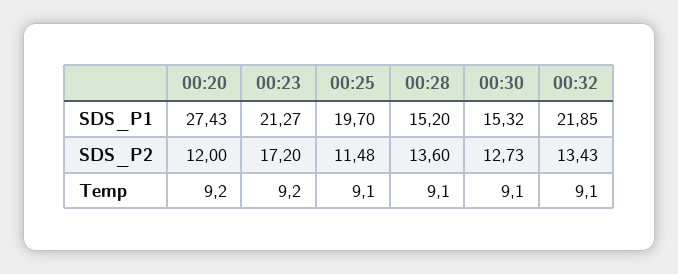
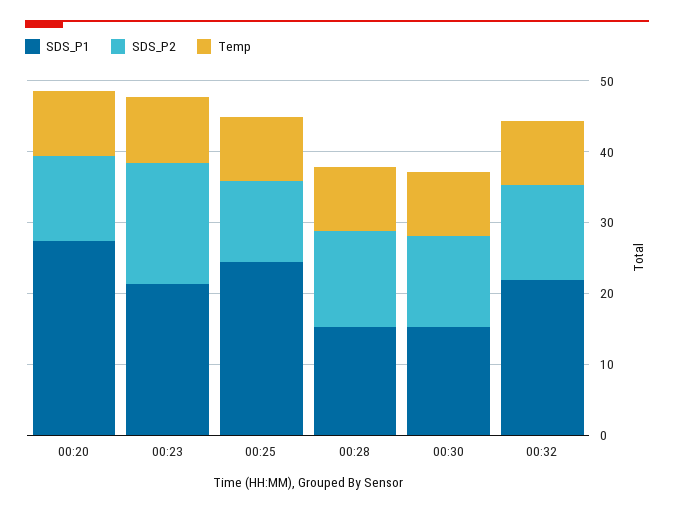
SDS_P1, 00:25: 19.7 -> 24

